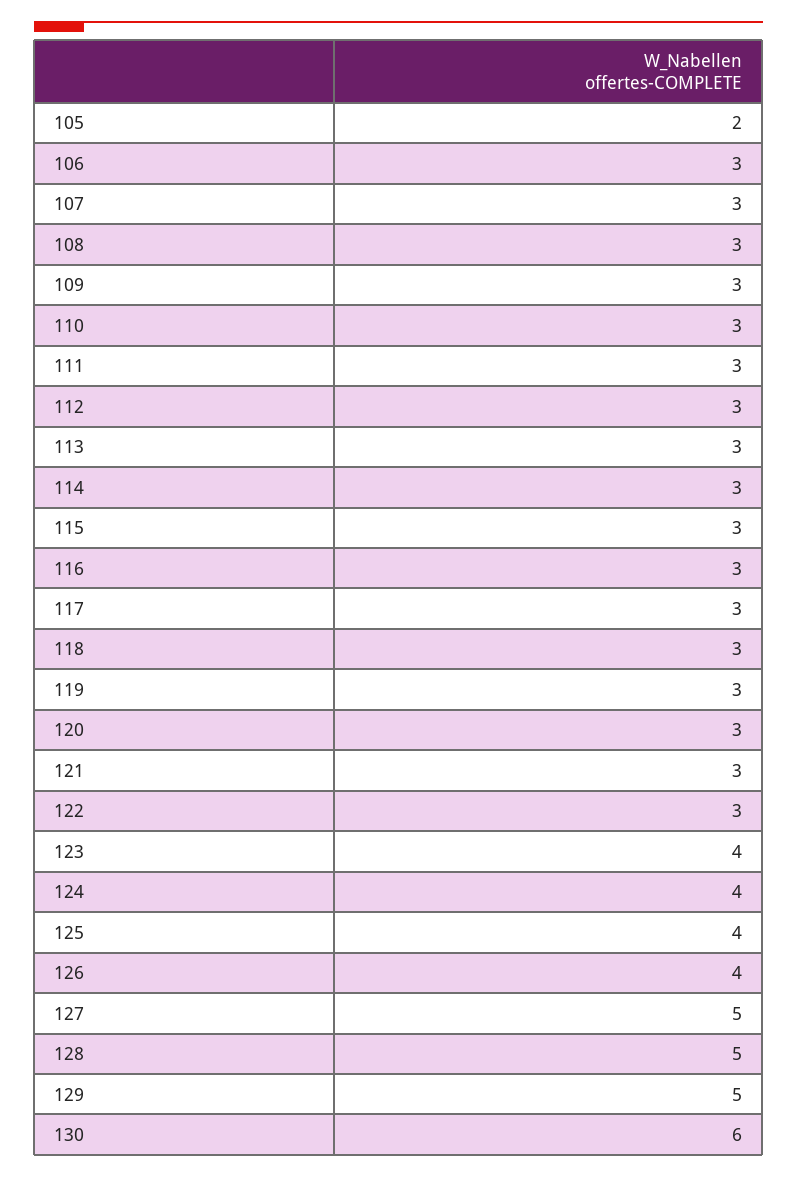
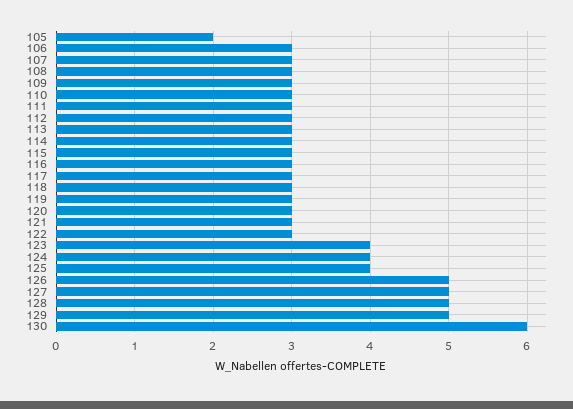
126: 4 -> 5

